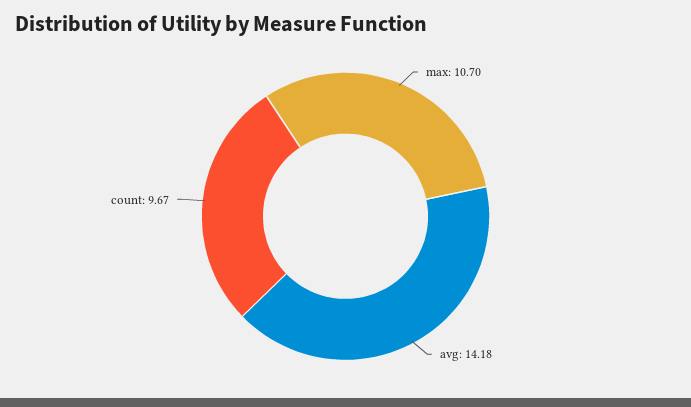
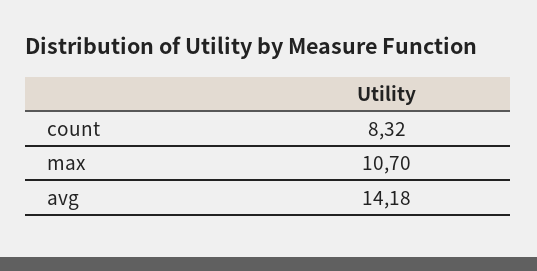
count: 9.67 -> 8.32

